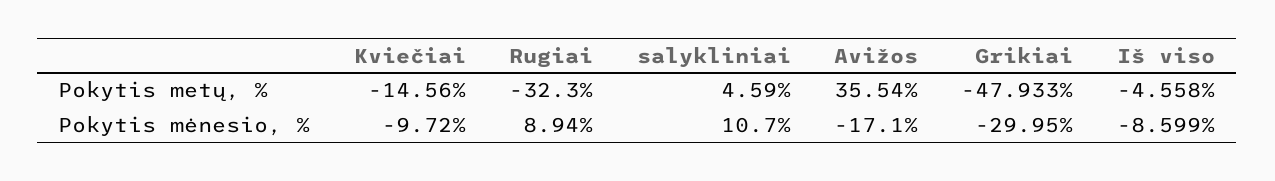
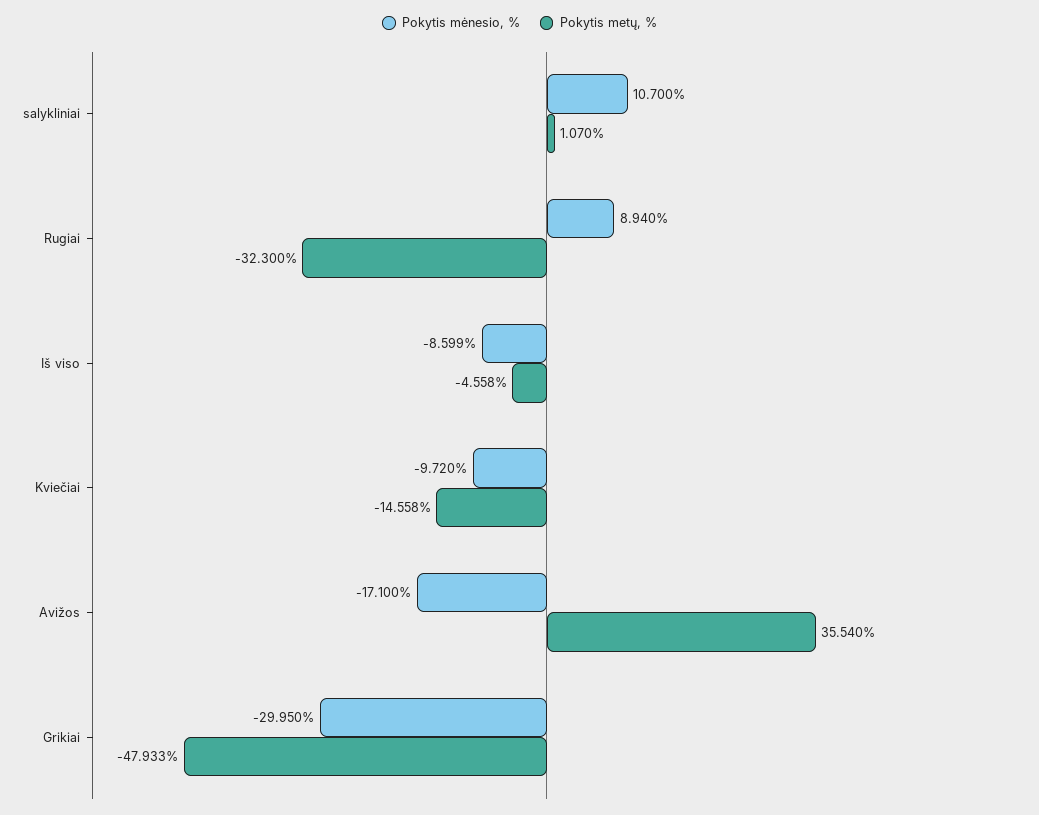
Pokytis metų, %, Kviečiai: -14.56 -> -14.558
Pokytis metų, %, salykliniai: 4.59 -> 1.07

